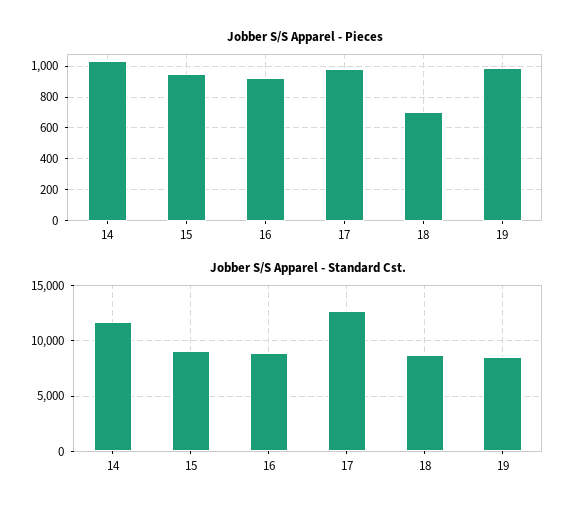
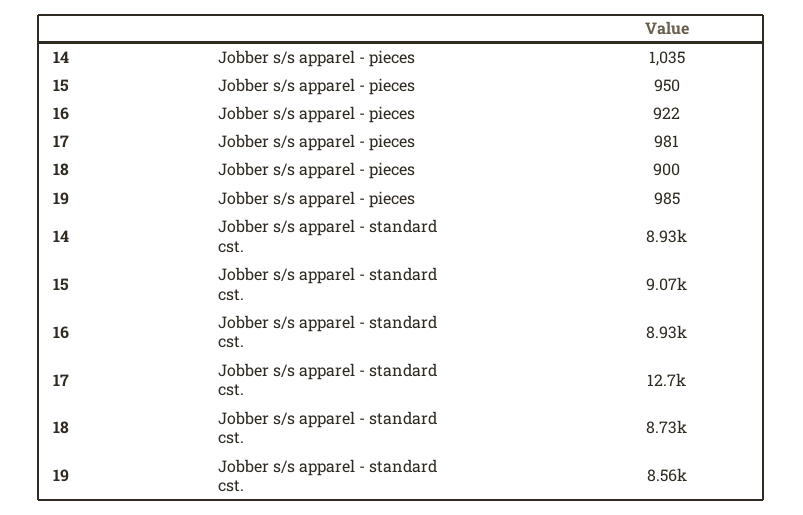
Jobber S/S Apparel - Pieces, 18: 700 -> 900
Jobber S/S Apparel - Standard Cst., 14: 12000 -> 8930

